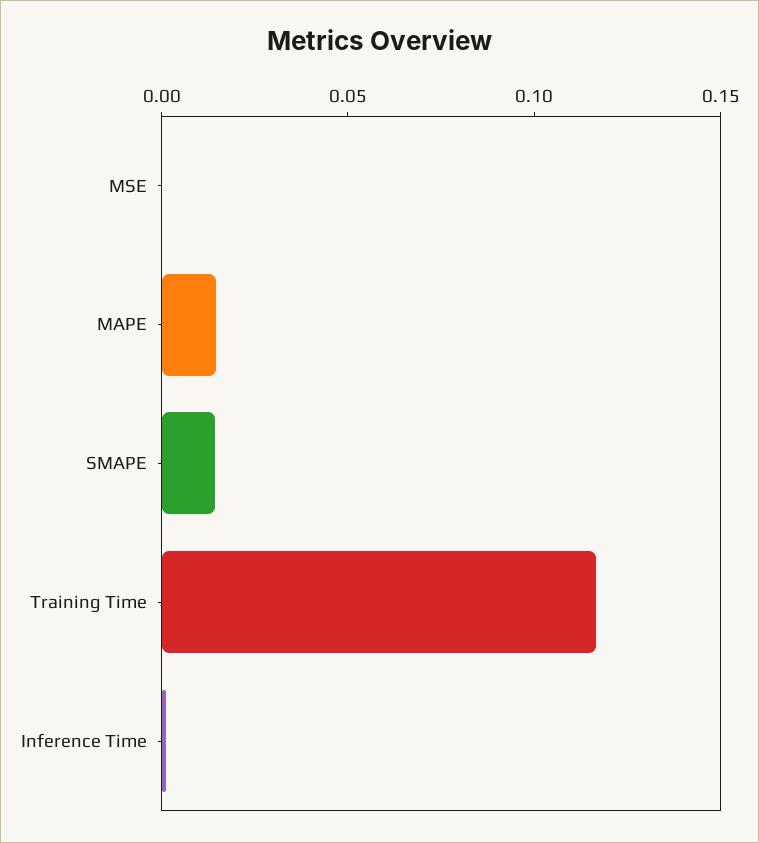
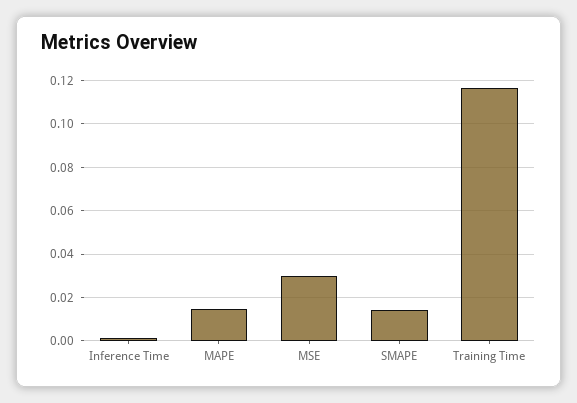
MSE: 0 -> 0.03

